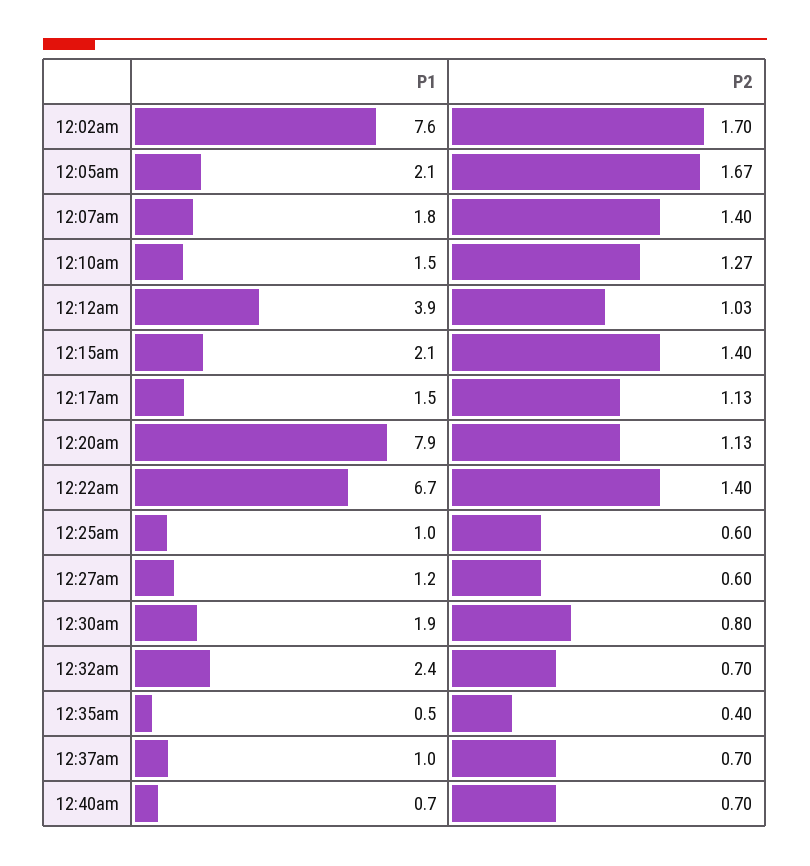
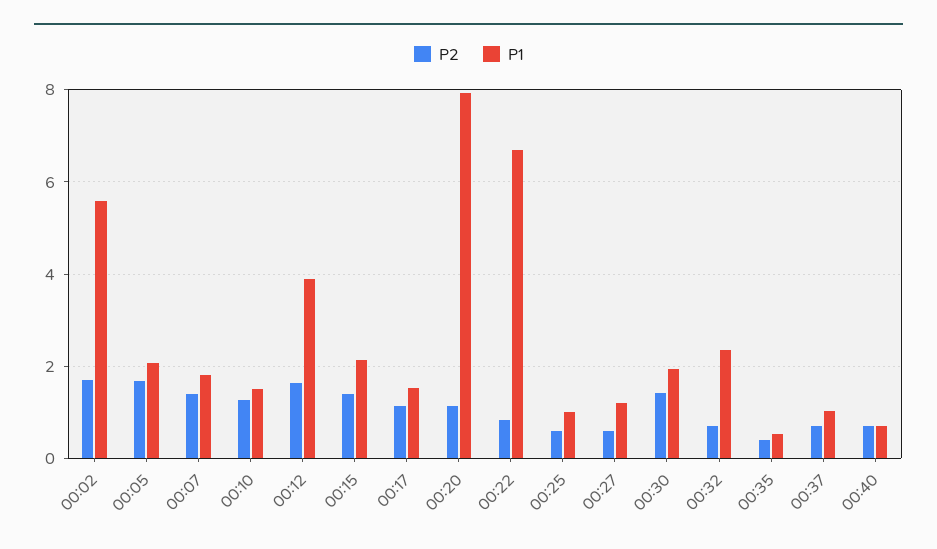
P1, 12:02am: 7.6 -> 5.6
P2, 12:12am: 1.03 -> 1.6
P2, 12:22am: 1.4 -> 0.8
P2, 12:30am: 0.8 -> 1.4

